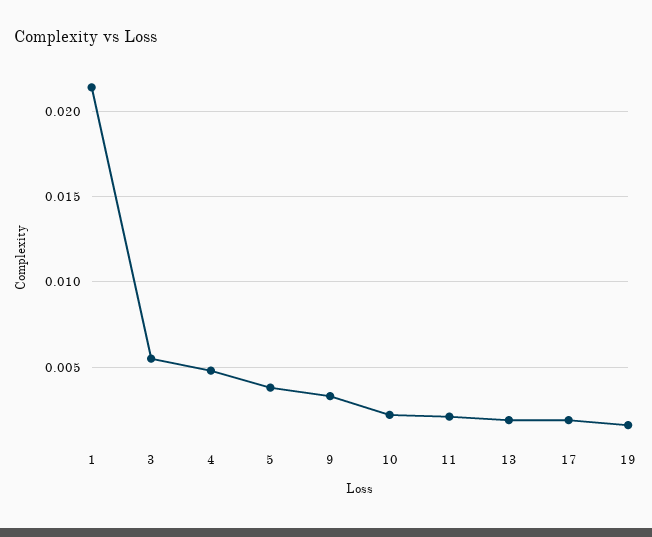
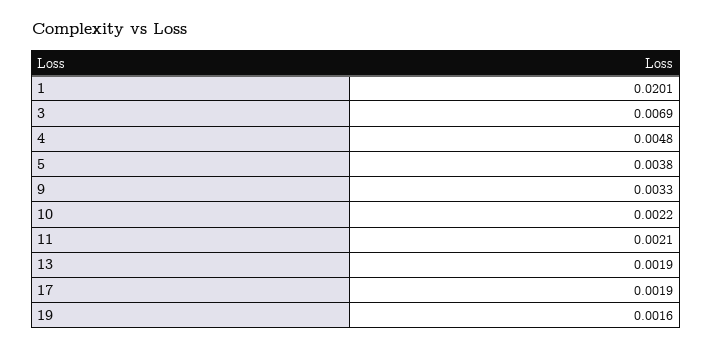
1: 0.0215 -> 0.0201
3: 0.0055 -> 0.0069

